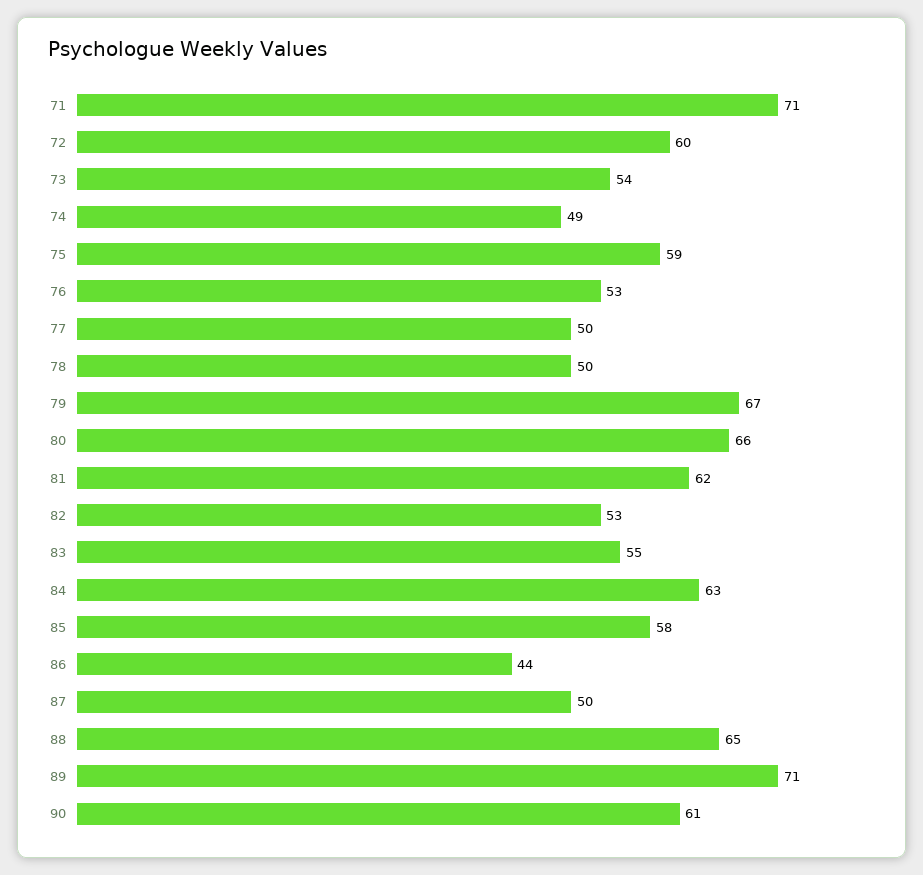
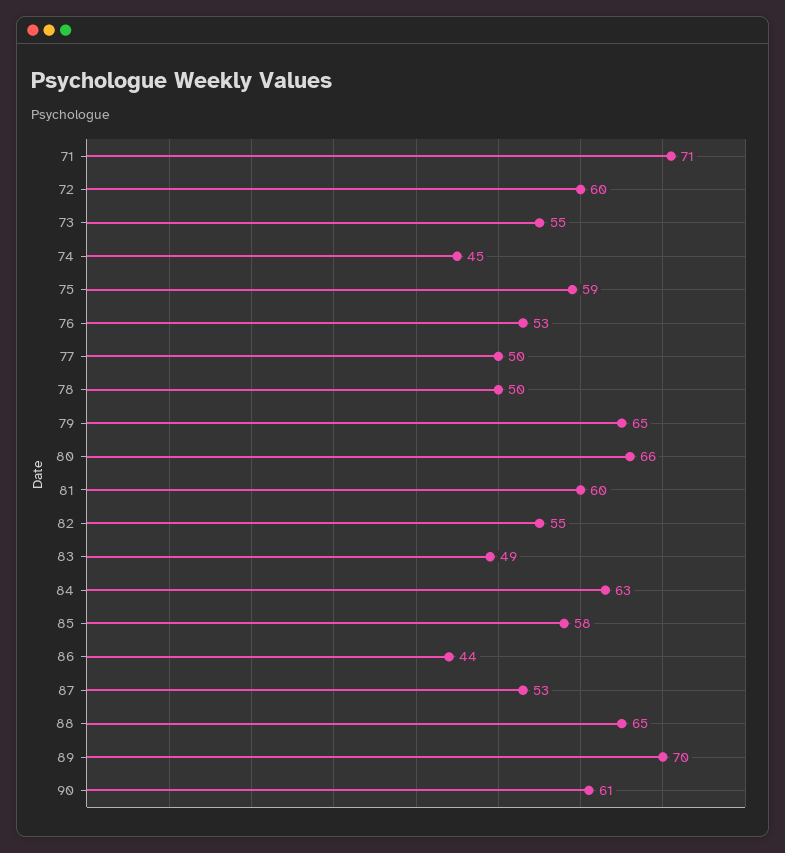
73: 54 -> 55
74: 49 -> 45
79: 67 -> 65
81: 62 -> 60
82: 53 -> 55
83: 55 -> 49
87: 50 -> 53
89: 71 -> 70

